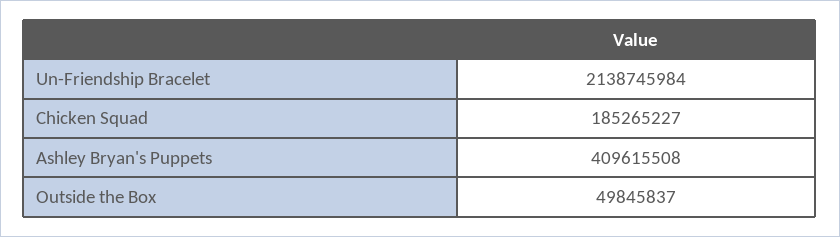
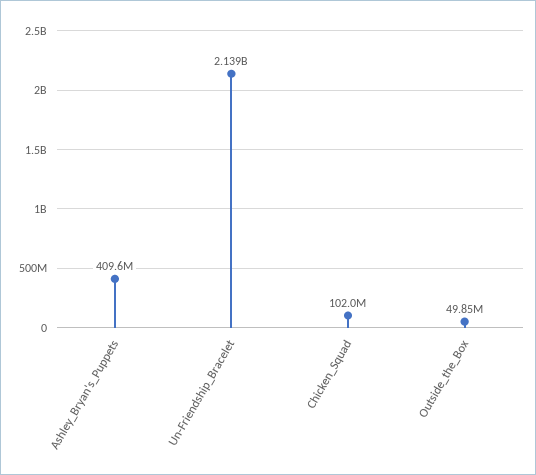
Chicken Squad: 185265227 -> 102000000

